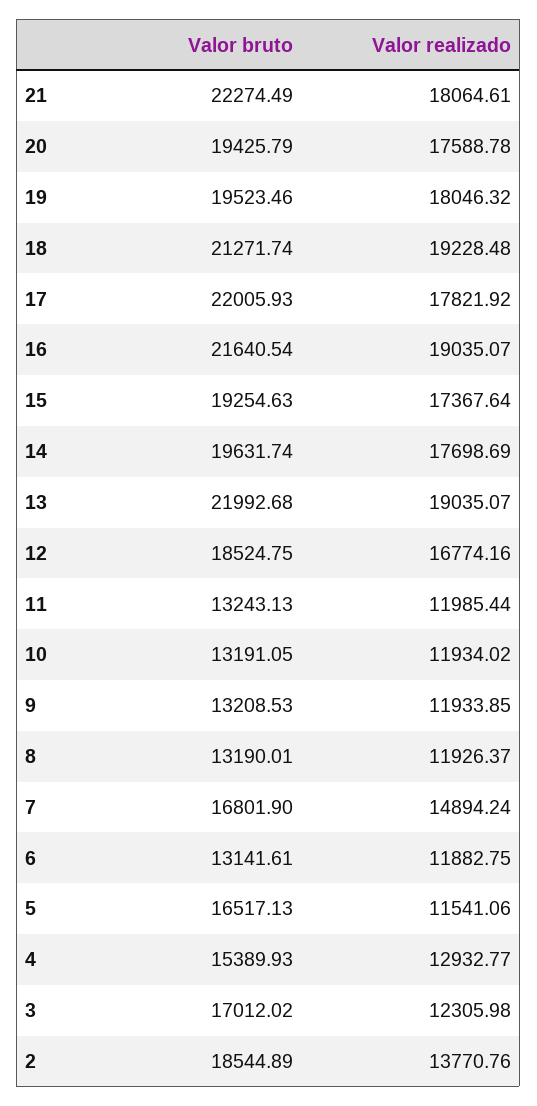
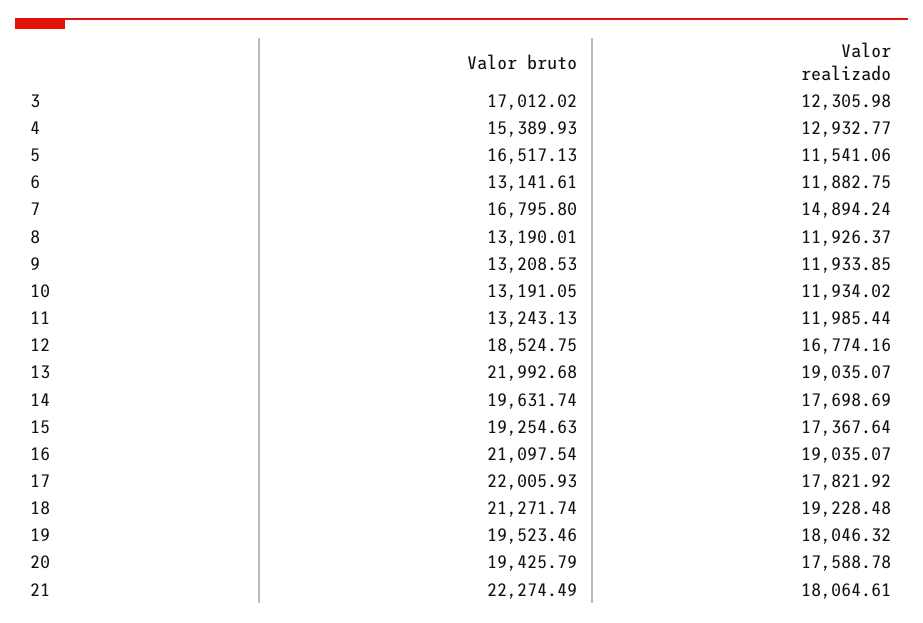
Valor bruto, 16: 21640.54 -> 21097.54
Valor bruto, 7: 16801.9 -> 16795.8
Valor bruto, 2: 18544.89 -> none
Valor realizado, 2: 13770.76 -> none

